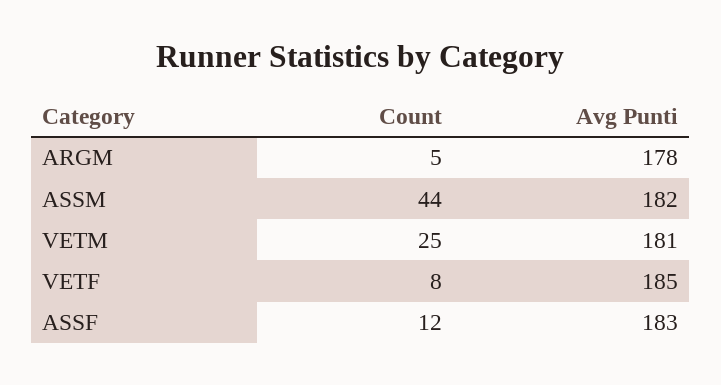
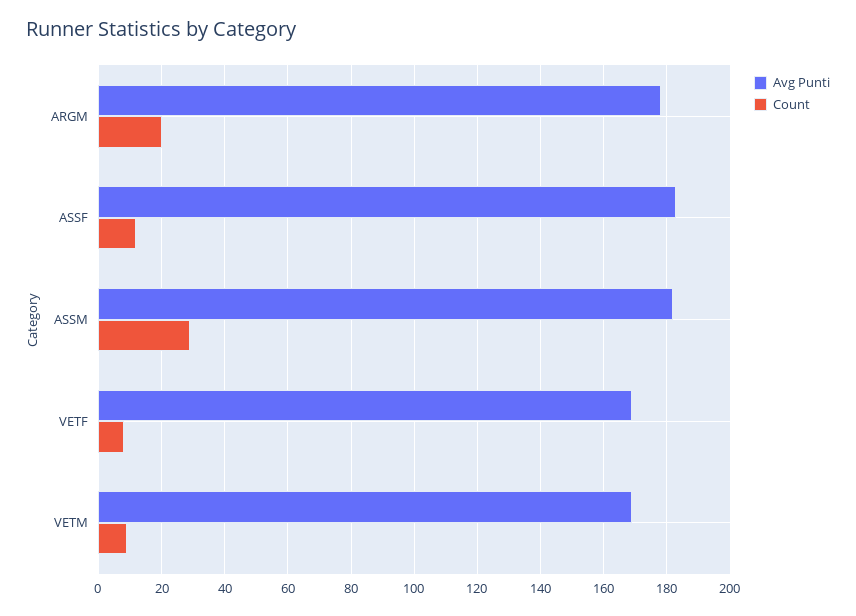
Count, ARGM: 5 -> 20
Count, ASSM: 44 -> 30
Count, VETM: 25 -> 10
Avg Punti, VETM: 181 -> 170
Avg Punti, VETF: 185 -> 170

